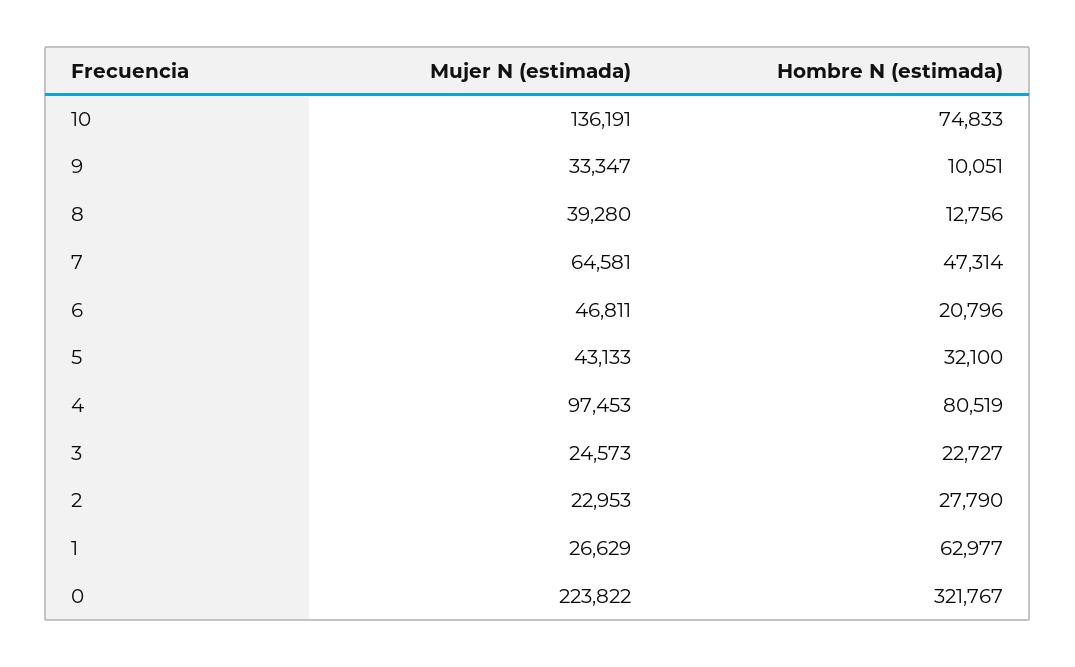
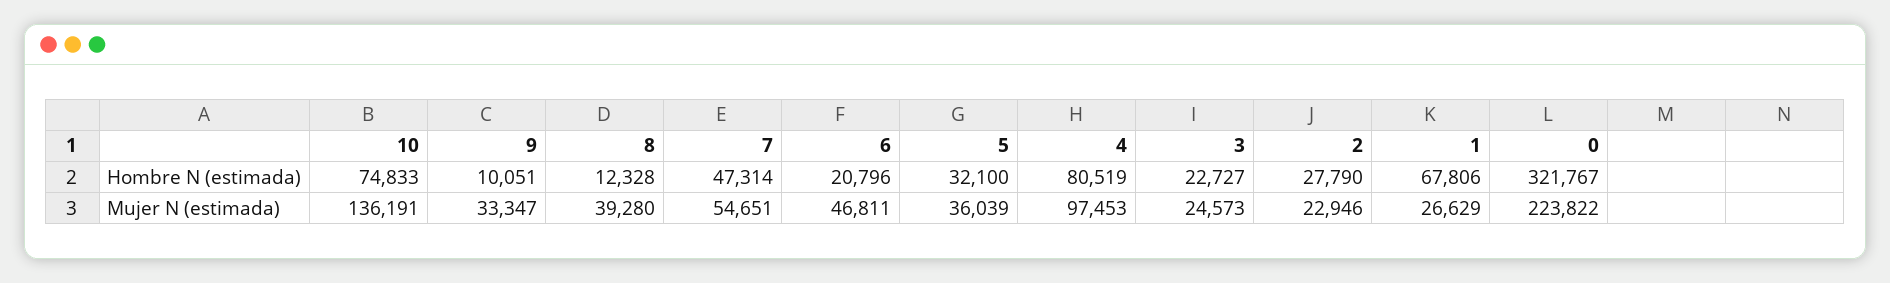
Hombre N (estimada), 8: 12756 -> 12328
Mujer N (estimada), 7: 64581 -> 54651
Mujer N (estimada), 5: 43133 -> 36039
Mujer N (estimada), 2: 22953 -> 22946
Hombre N (estimada), 1: 62977 -> 67806

